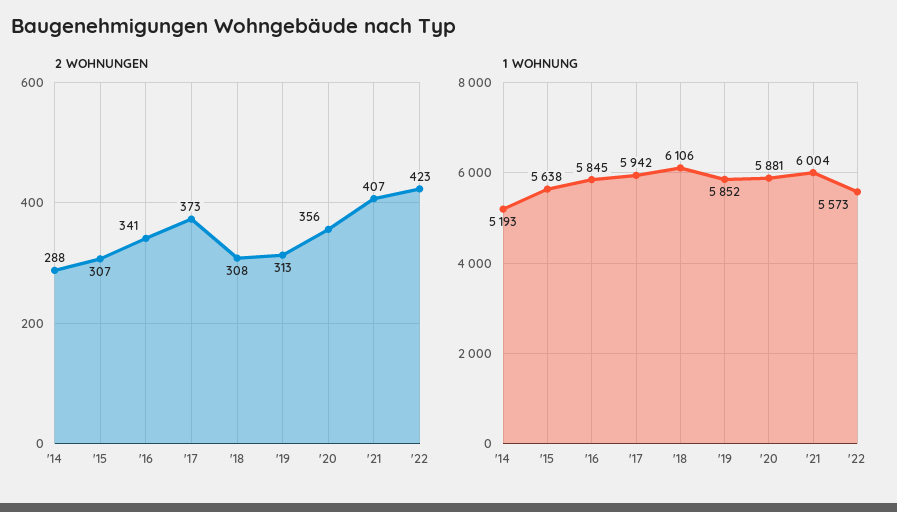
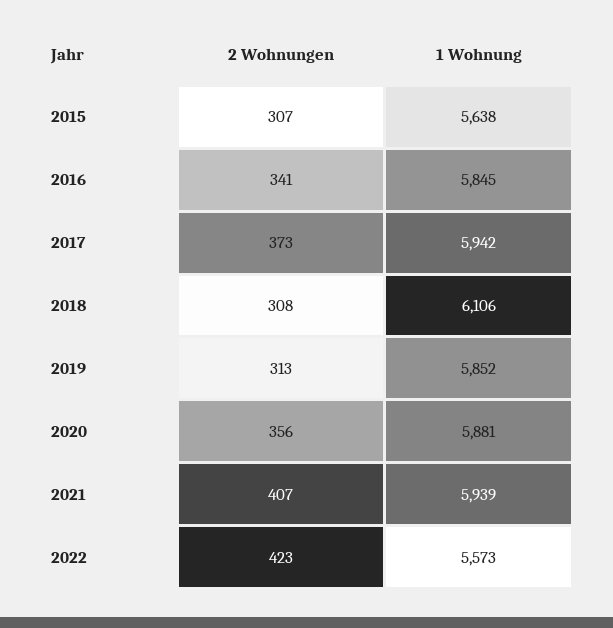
2 WOHNUNGEN, '14: 288 -> none
1 WOHNUNG, '14: 5193 -> none
1 WOHNUNG, '21: 6004 -> 5939

